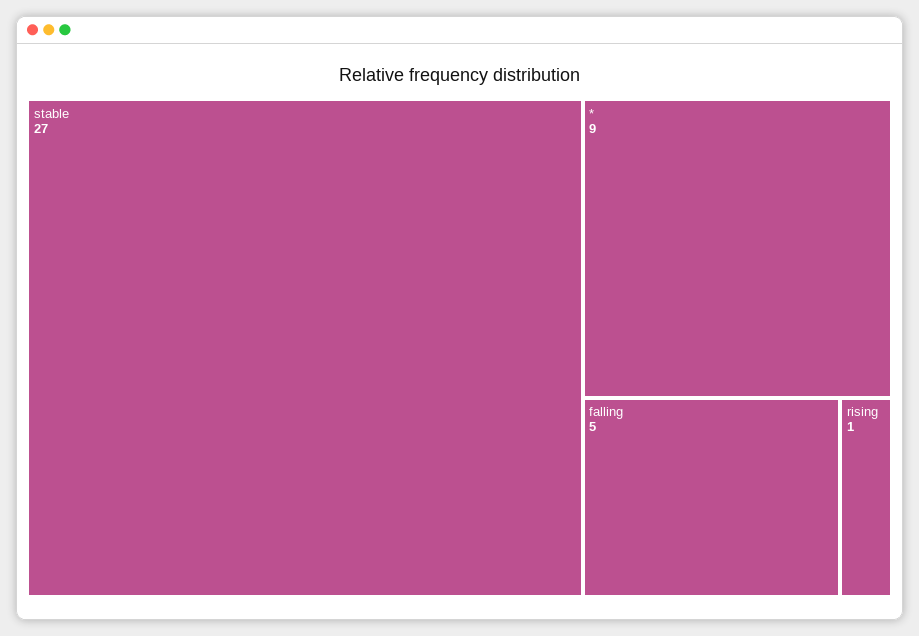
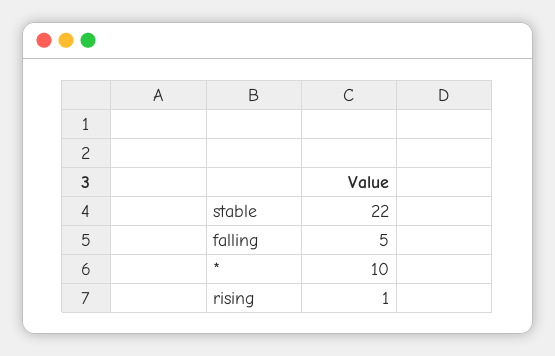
stable: 27 -> 22
*: 9 -> 10

